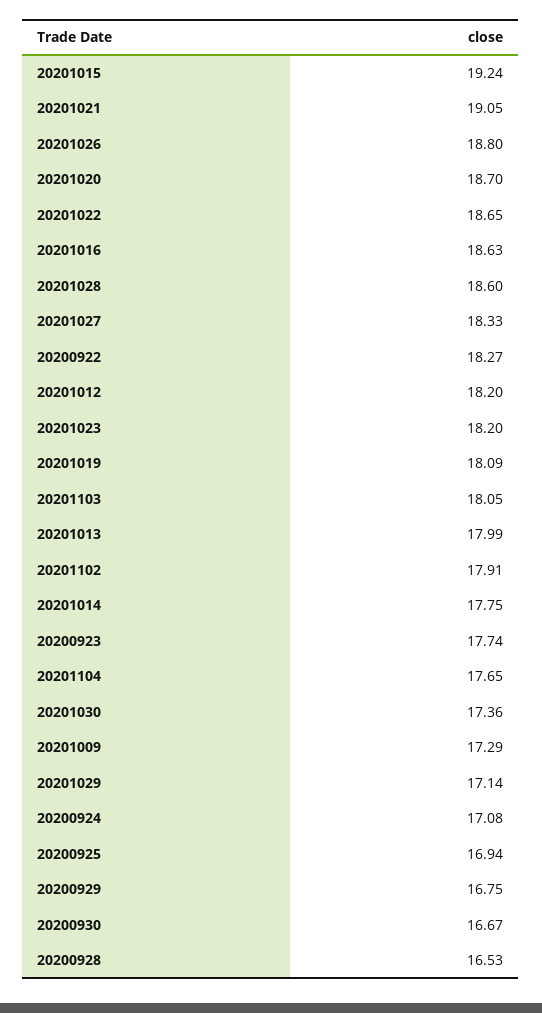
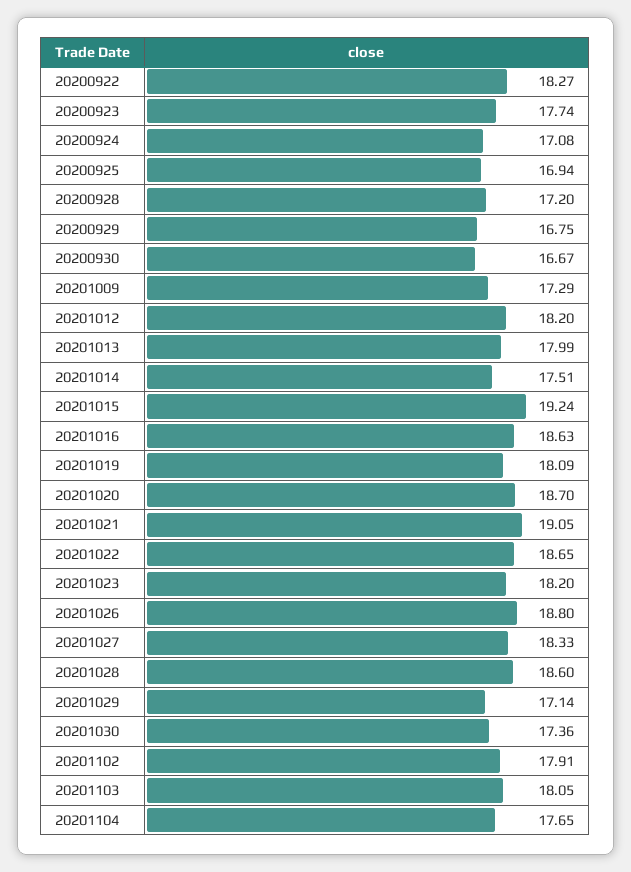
20201014: 17.75 -> 17.51
20200928: 16.53 -> 17.2

